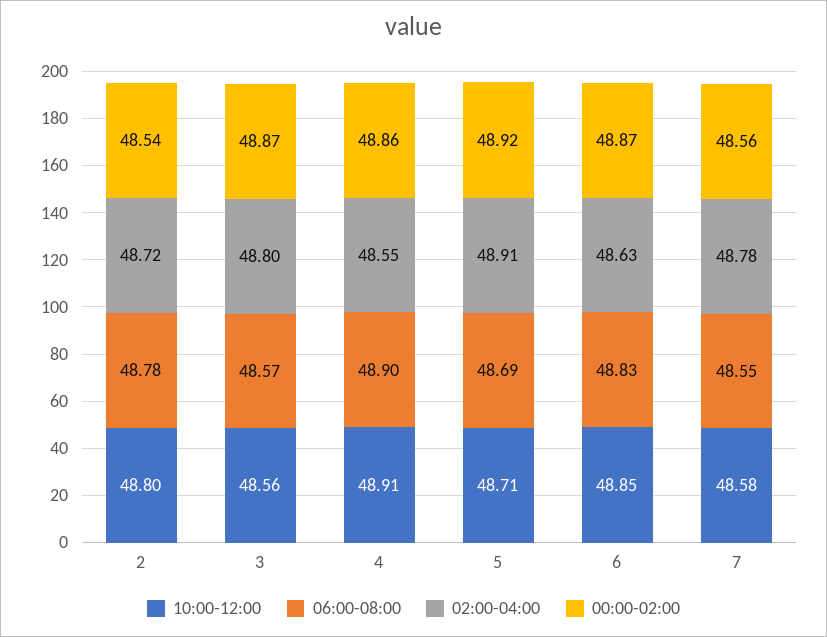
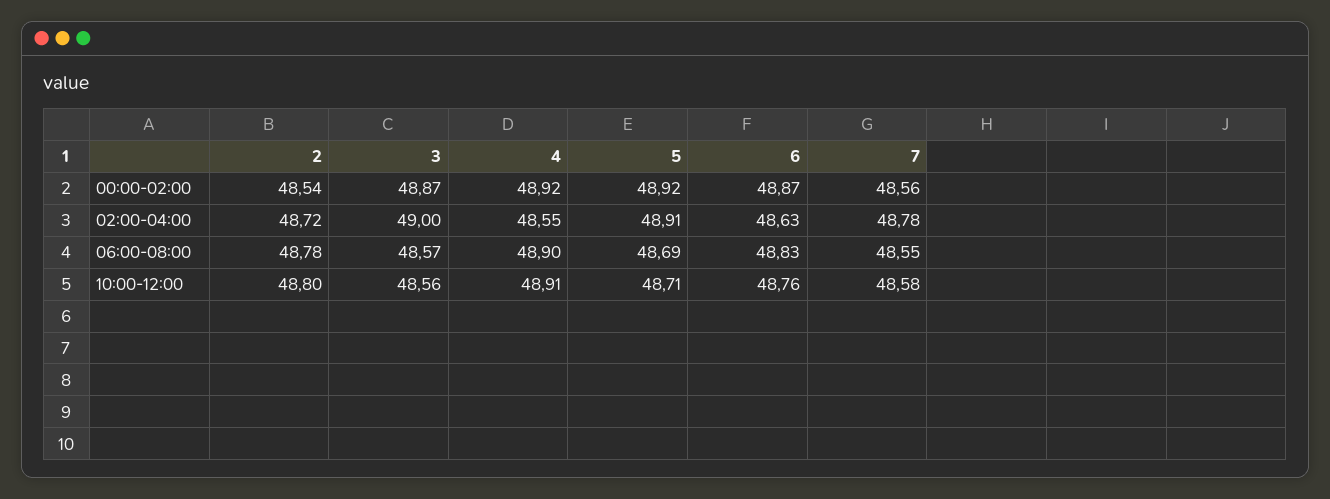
02:00-04:00, 3: 48.8 -> 49
00:00-02:00, 4: 48.86 -> 48.92
10:00-12:00, 6: 48.85 -> 48.76

